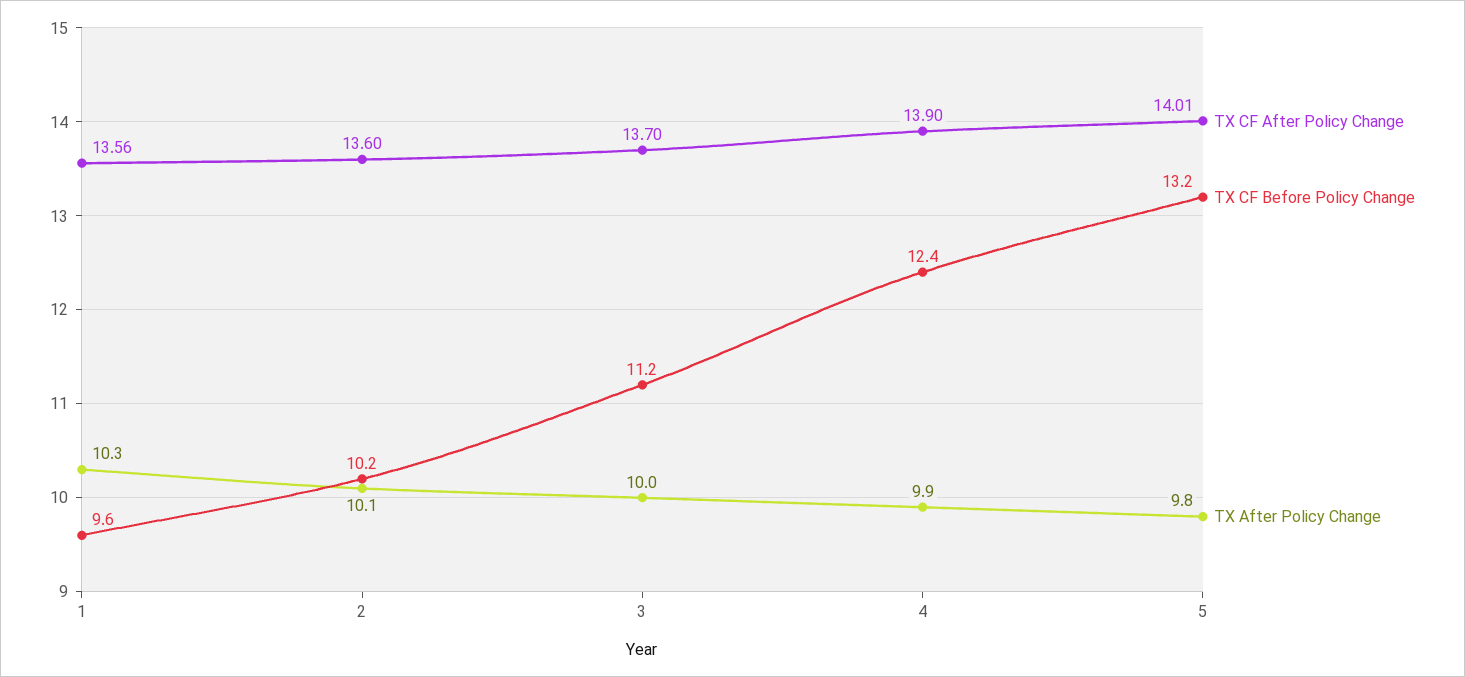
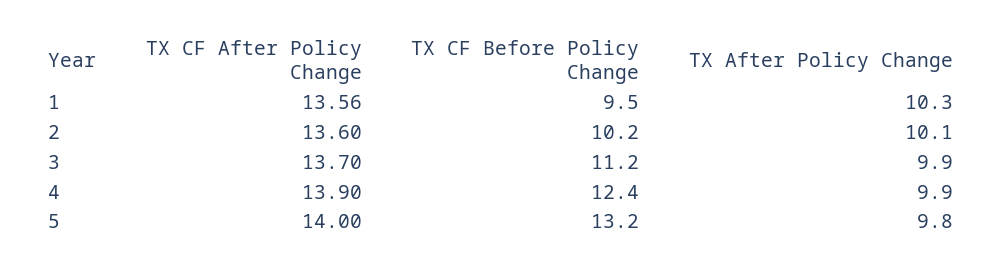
TX CF Before Policy Change, 1: 9.6 -> 9.5
TX After Policy Change, 3: 10 -> 9.9
TX CF After Policy Change, 5: 14.01 -> 14

